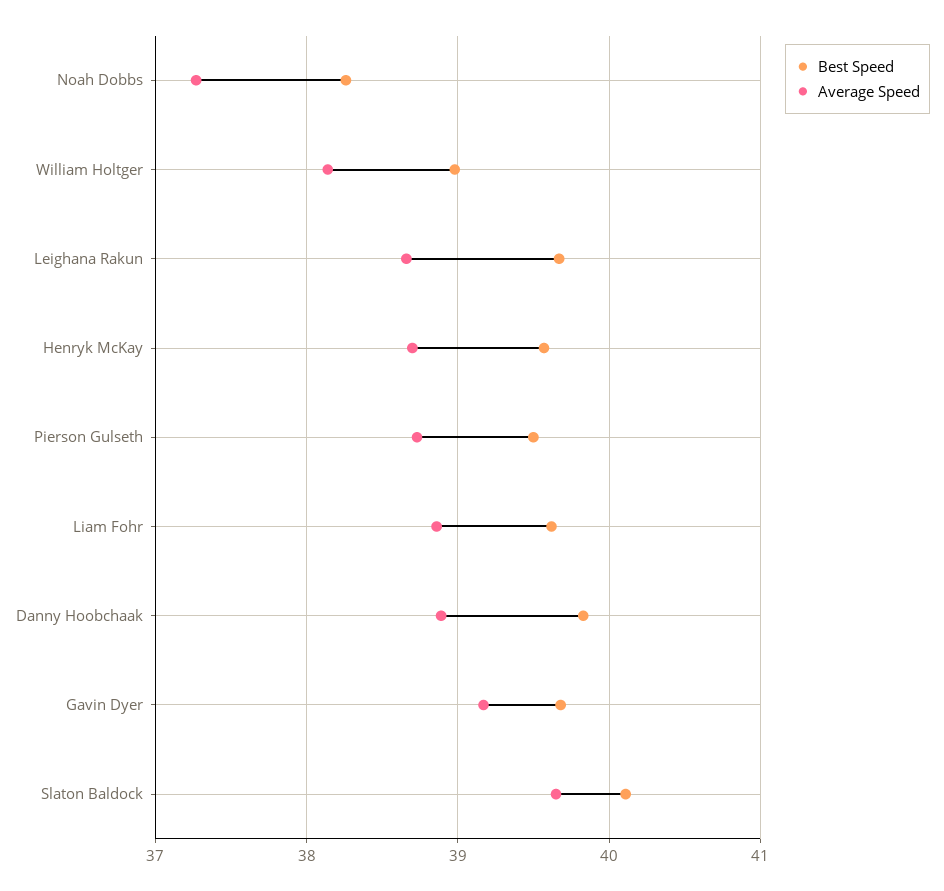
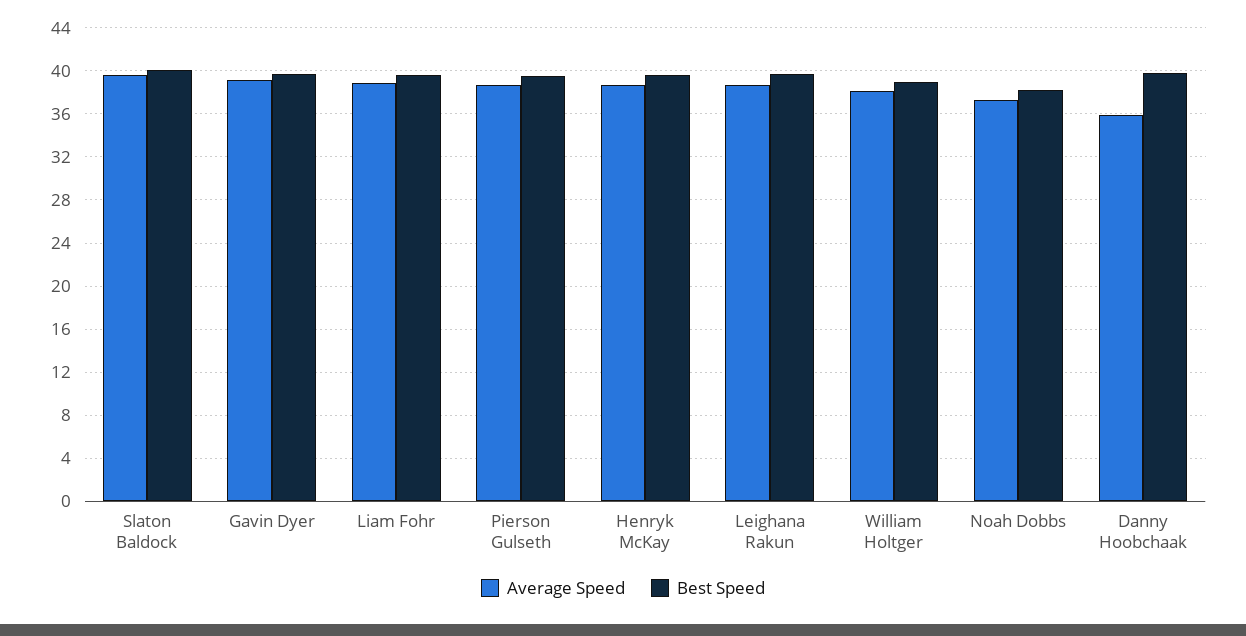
Average Speed, Danny Hoobchaak: 38.9 -> 36

